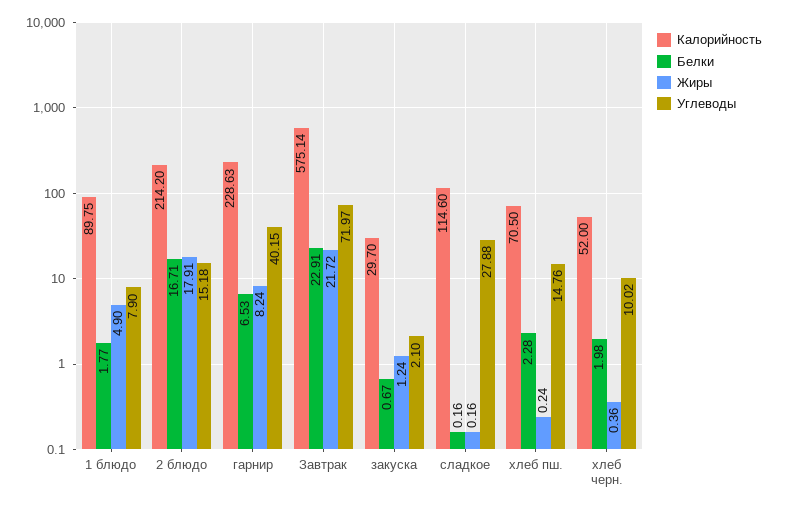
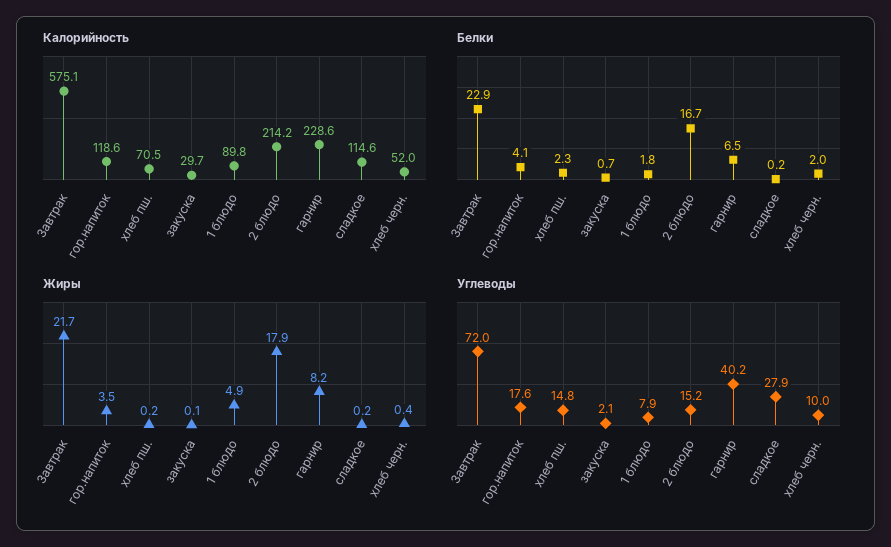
Жиры, закуска: 1.24 -> 0.1
Калорийность, гор.напиток: none -> 118.6
Белки, гор.напиток: none -> 4.1
Жиры, гор.напиток: none -> 3.5
Углеводы, гор.напиток: none -> 17.6

